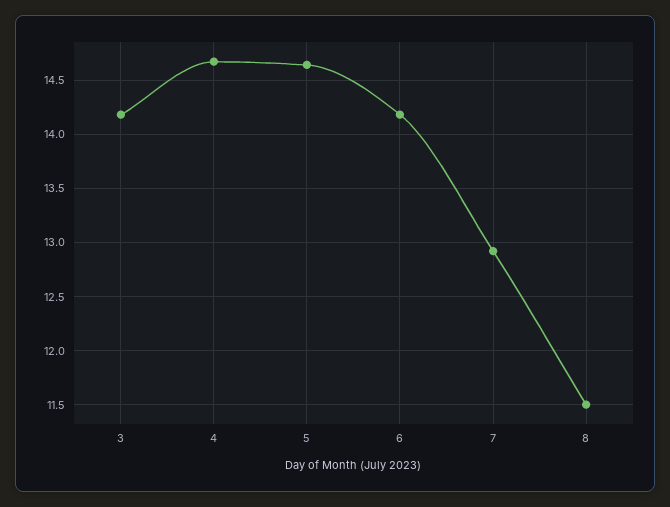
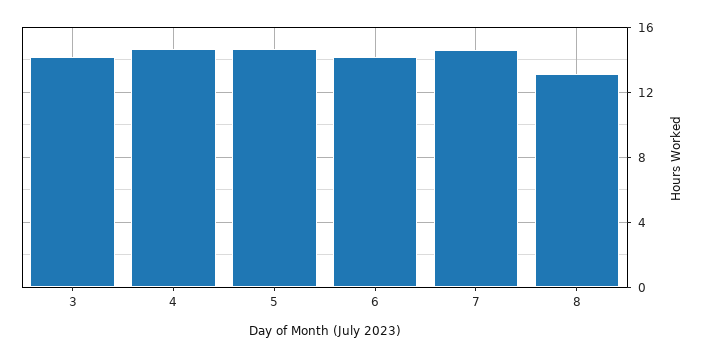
7: 12.9 -> 14.5
8: 11.5 -> 13

